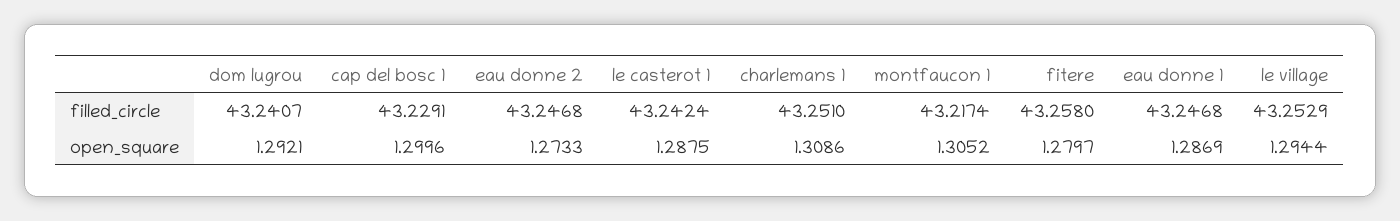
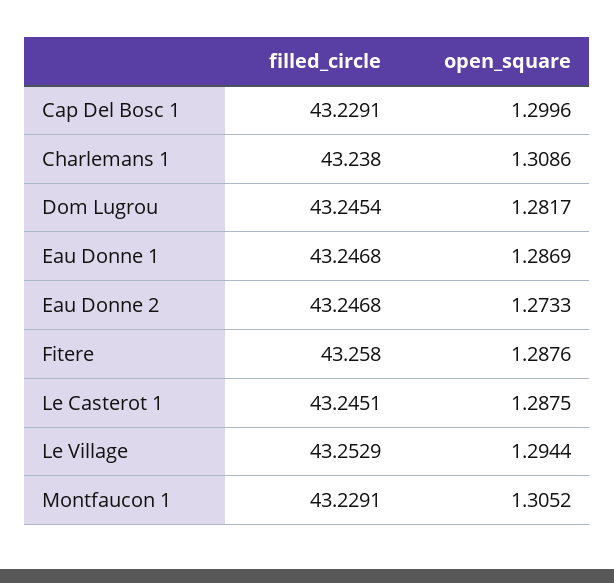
dom lugrou, filled_circle: 43.2407 -> 43.2454
le casterot 1, filled_circle: 43.2424 -> 43.2451
charlemans 1, filled_circle: 43.251 -> 43.238
montfaucon 1, filled_circle: 43.2174 -> 43.2291
dom lugrou, open_square: 1.2921 -> 1.2817
fitere, open_square: 1.2797 -> 1.2876

